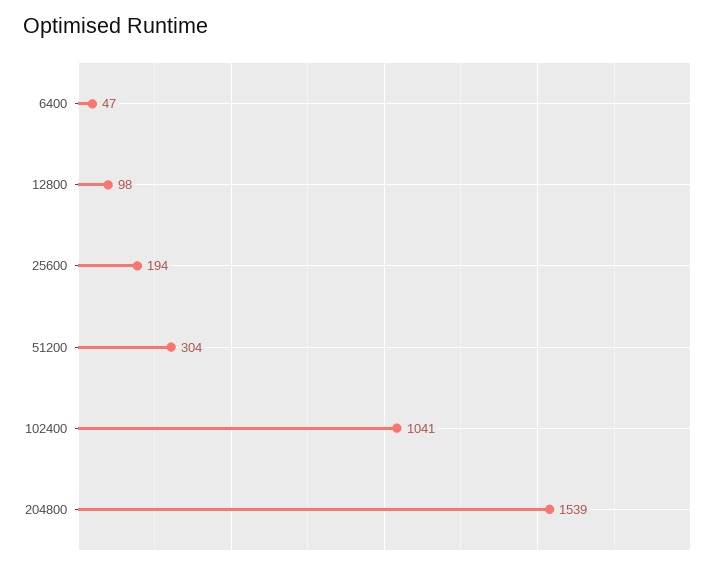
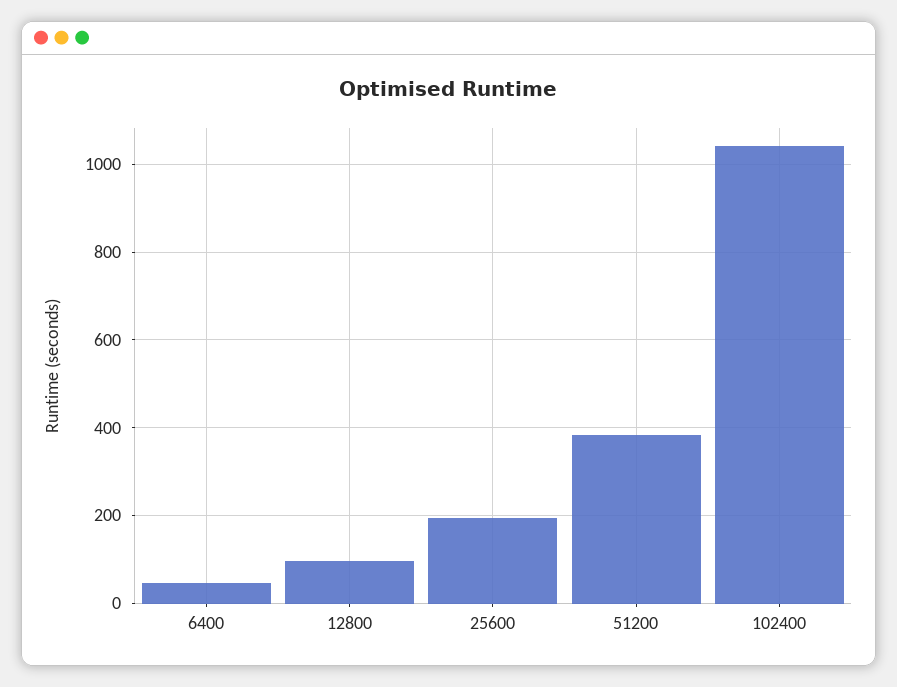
51200: 304 -> 380
204800: 1539 -> none

